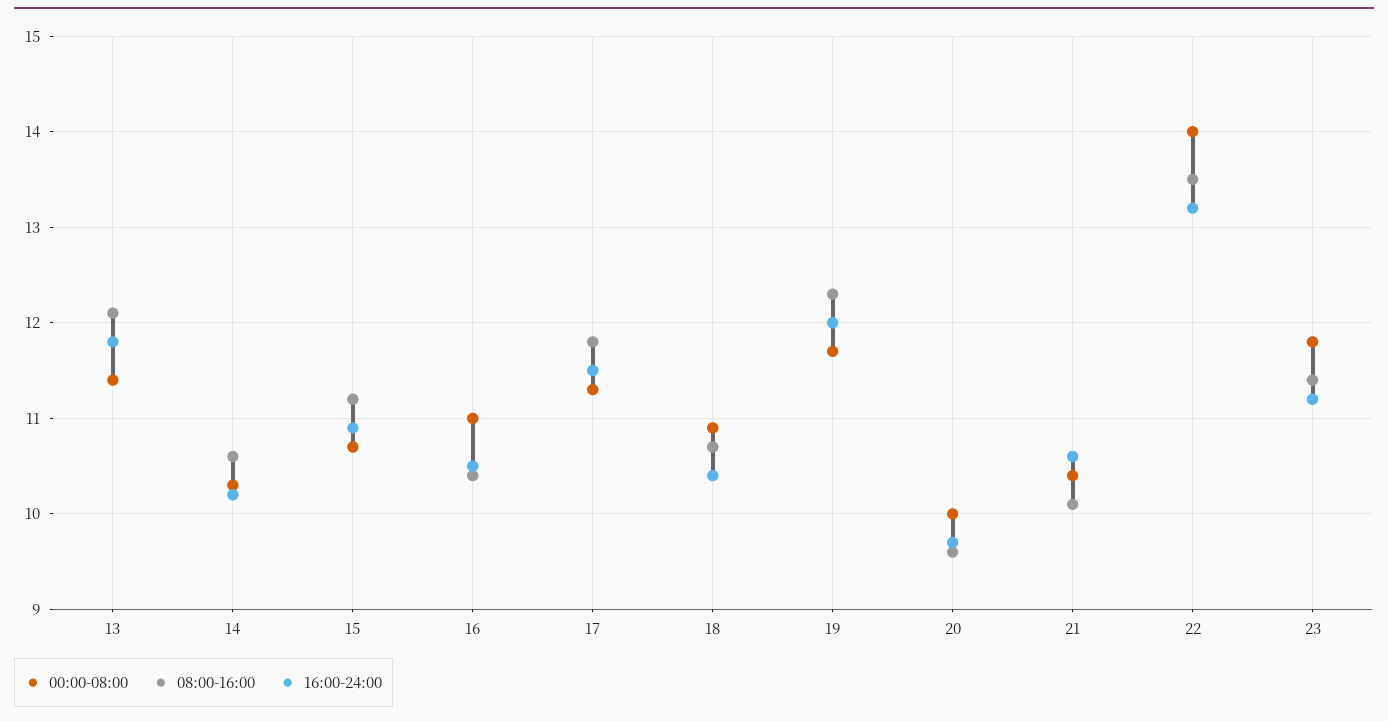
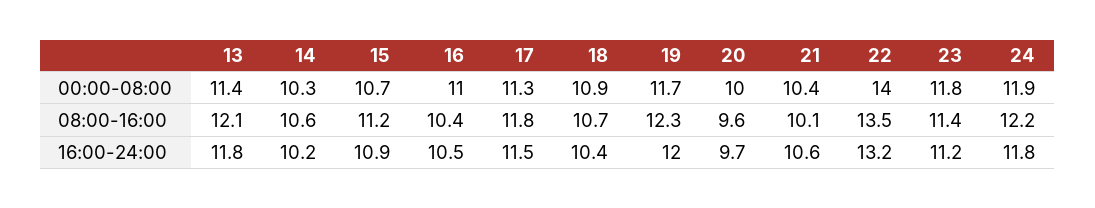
00:00-08:00, 24: none -> 11.9
08:00-16:00, 24: none -> 12.2
16:00-24:00, 24: none -> 11.8

